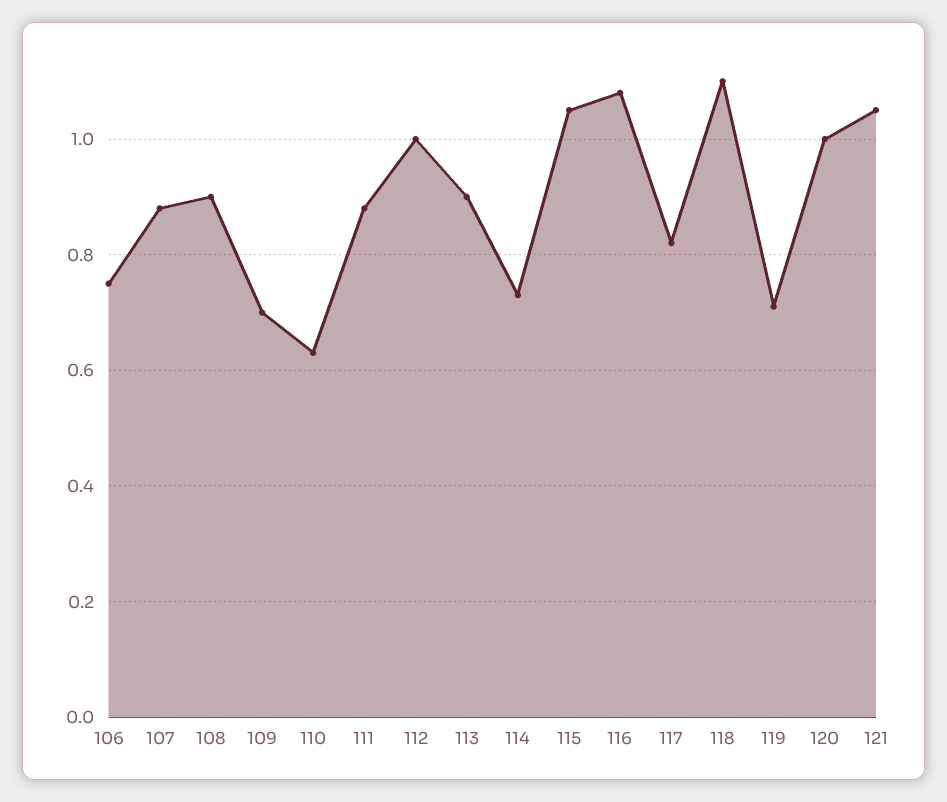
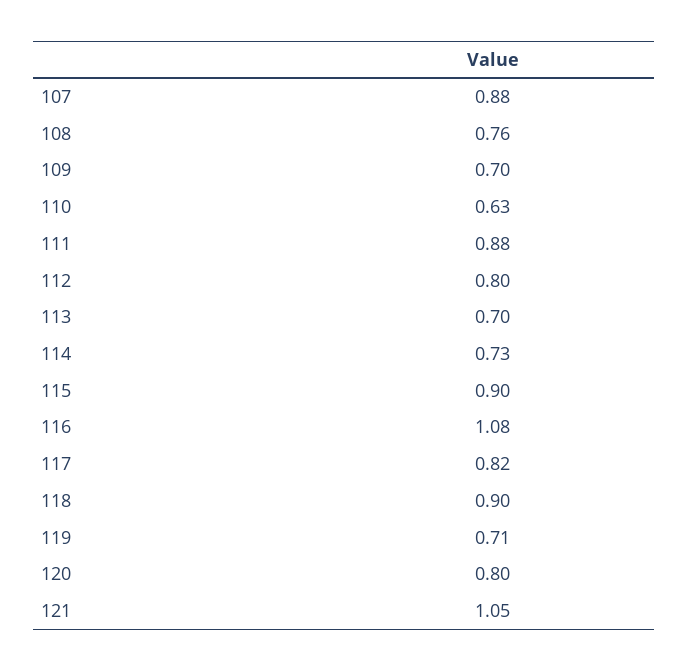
106: 0.75 -> none
108: 0.9 -> 0.76
112: 1 -> 0.8
113: 0.9 -> 0.7
115: 1.05 -> 0.9
118: 1.1 -> 0.9
120: 1 -> 0.8

